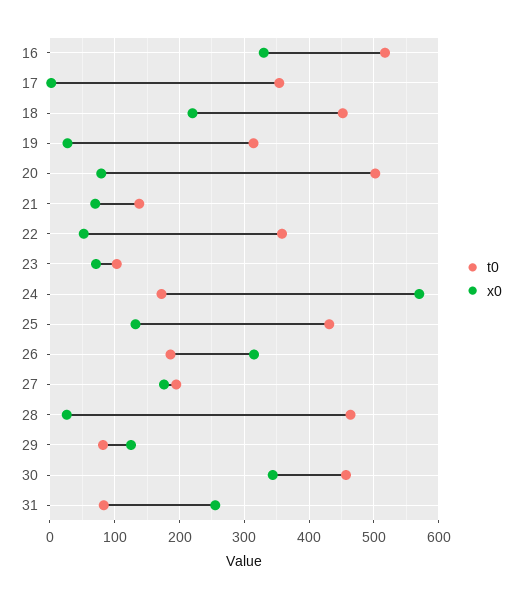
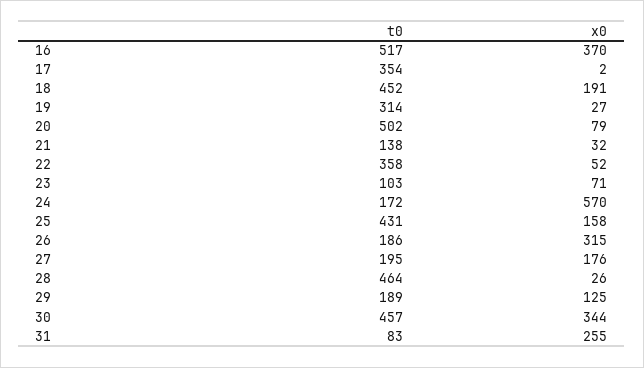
x0, 16: 330 -> 370
x0, 18: 220 -> 191
x0, 21: 70 -> 32
x0, 25: 130 -> 158
t0, 29: 80 -> 189

